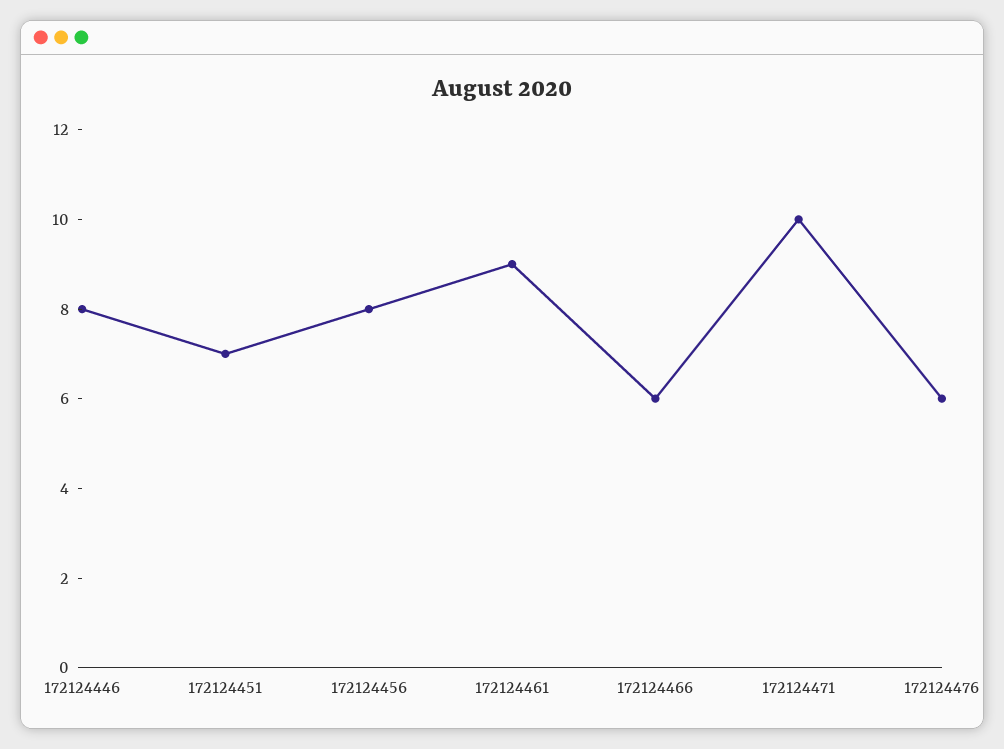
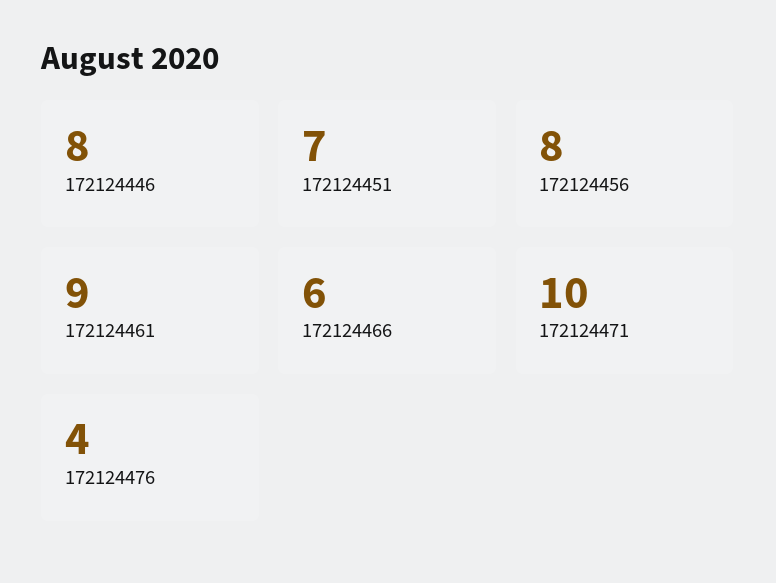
172124476: 6 -> 4

